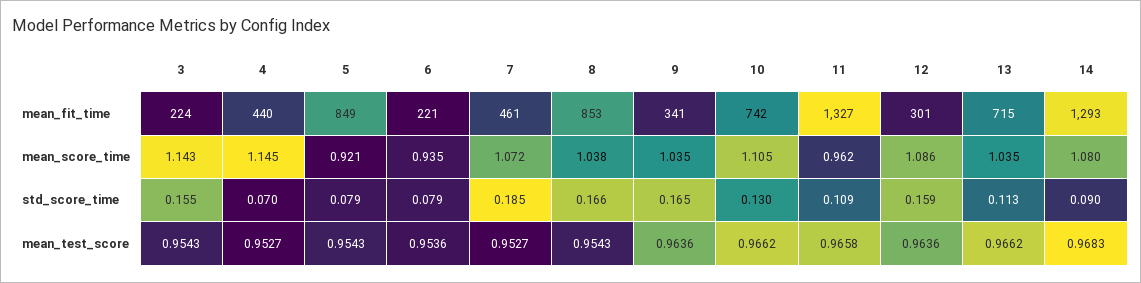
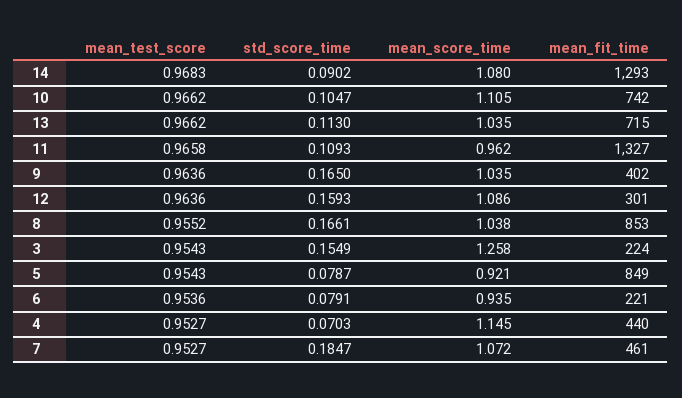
9, mean_fit_time: 341 -> 402
3, mean_score_time: 1.143 -> 1.258
10, std_score_time: 0.13 -> 0.1047
8, mean_test_score: 0.9543 -> 0.9552

